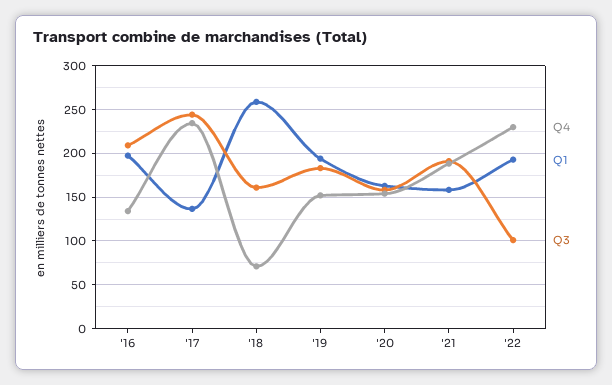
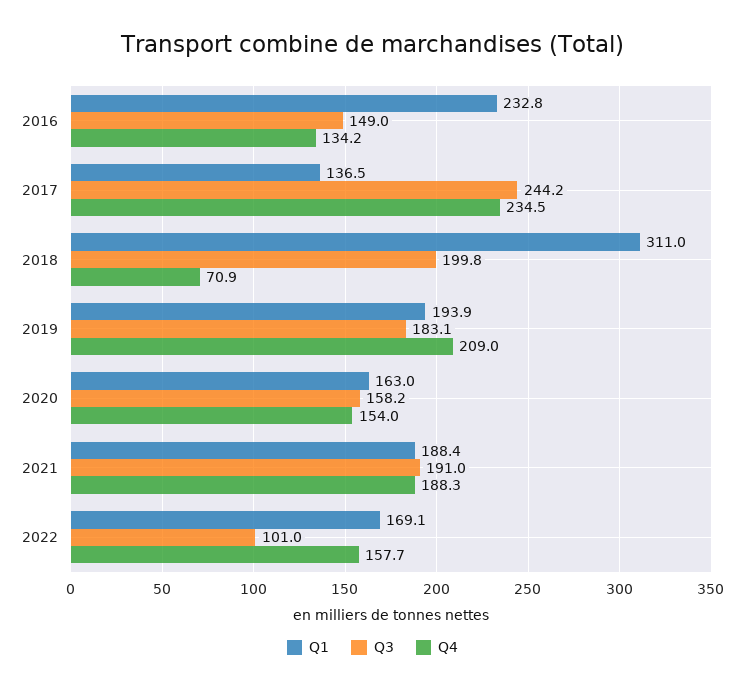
Q1, '16: 200 -> 232.8
Q3, '16: 210 -> 149
Q1, '18: 260 -> 311
Q3, '18: 160 -> 199.8
Q4, '19: 150 -> 209
Q1, '21: 160 -> 188.4
Q4, '22: 230 -> 157.7
Q1, '22: 190 -> 169.1

